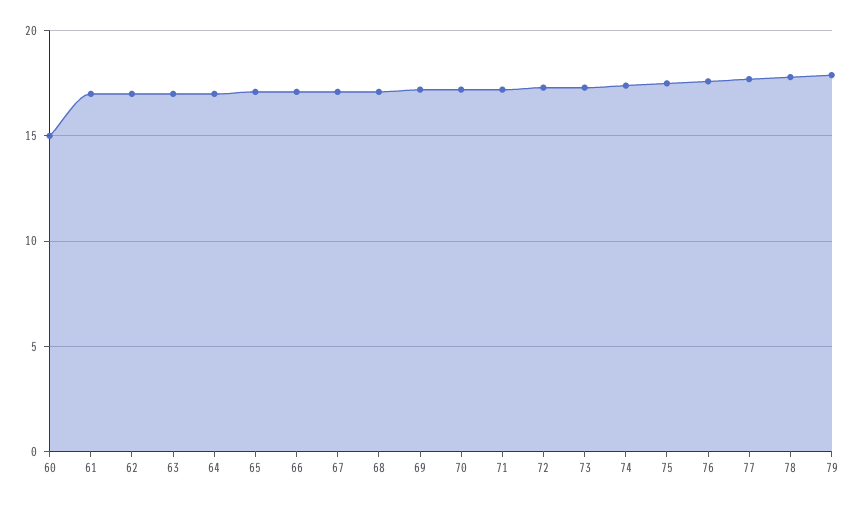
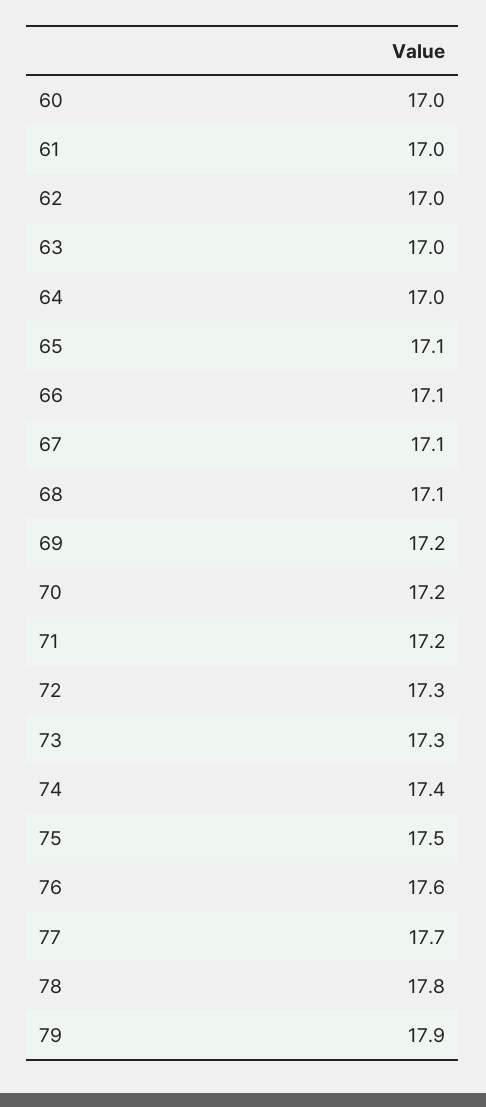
60: 15 -> 17

